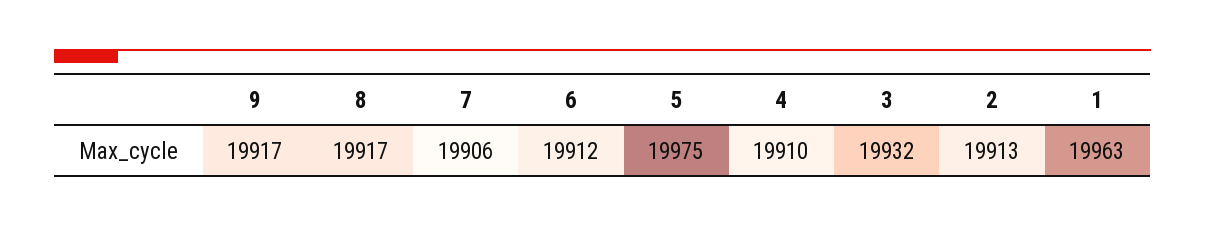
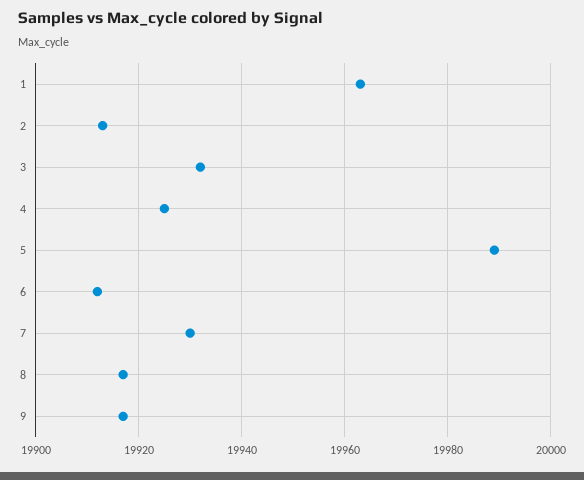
7: 19906 -> 19930
5: 19975 -> 19990
4: 19910 -> 19925

